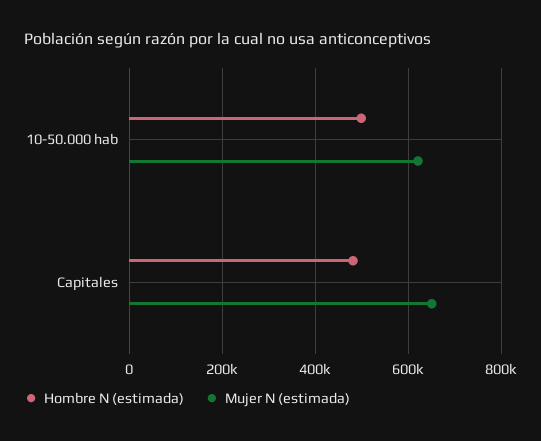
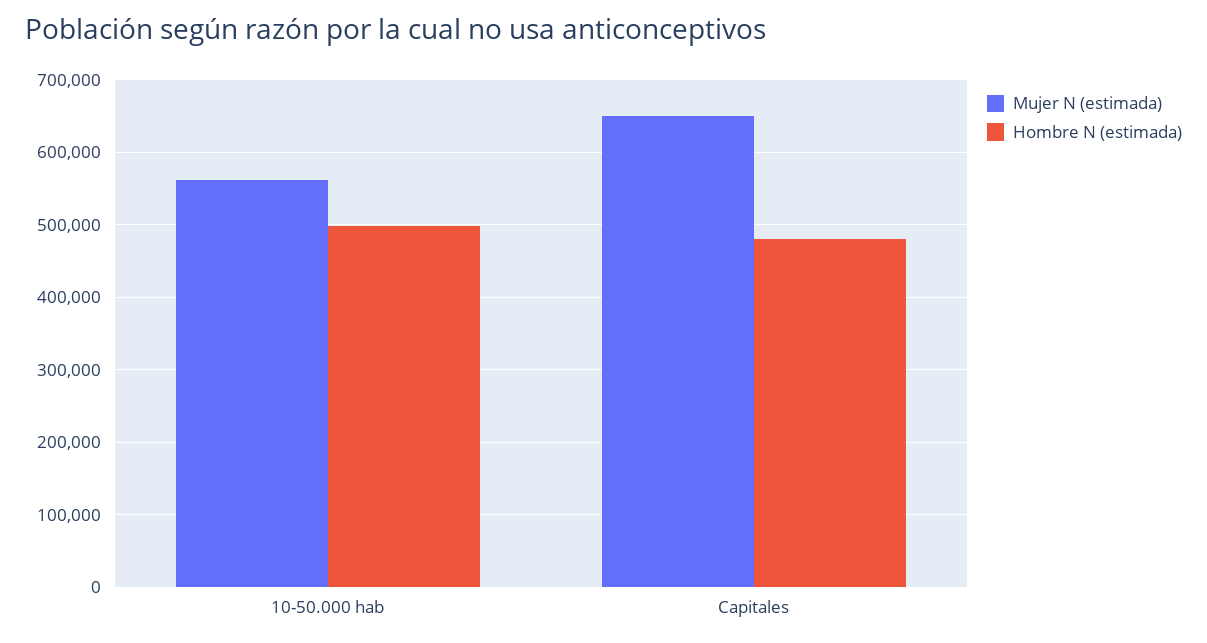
Mujer N (estimada), 10-50.000 hab: 620000 -> 560000

